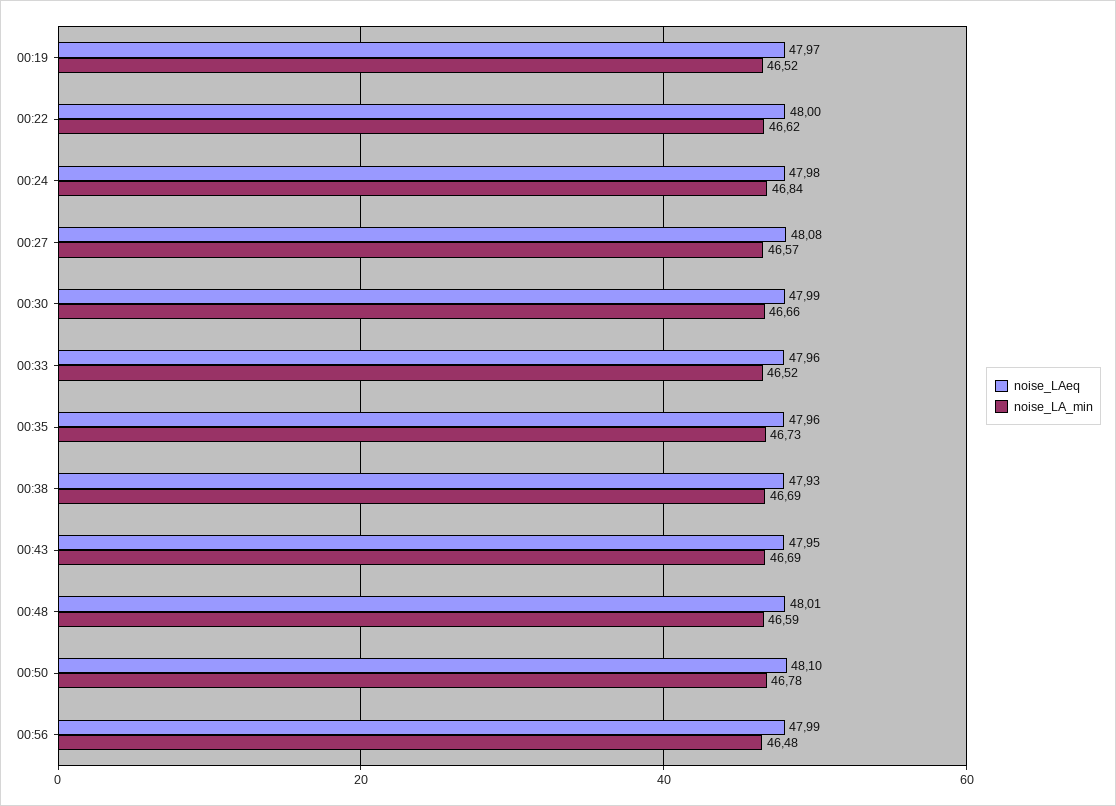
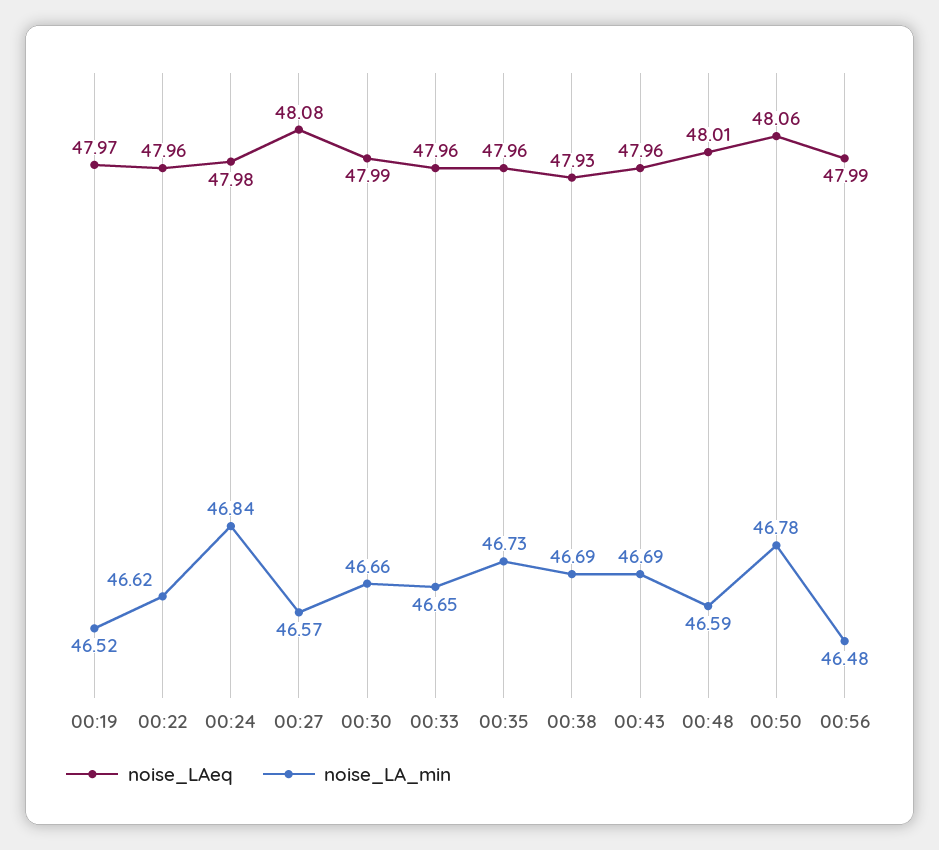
noise_LAeq, 00:22: 48 -> 47.96
noise_LA_min, 00:33: 46.52 -> 46.65
noise_LAeq, 00:43: 47.95 -> 47.96
noise_LAeq, 00:50: 48.1 -> 48.06

